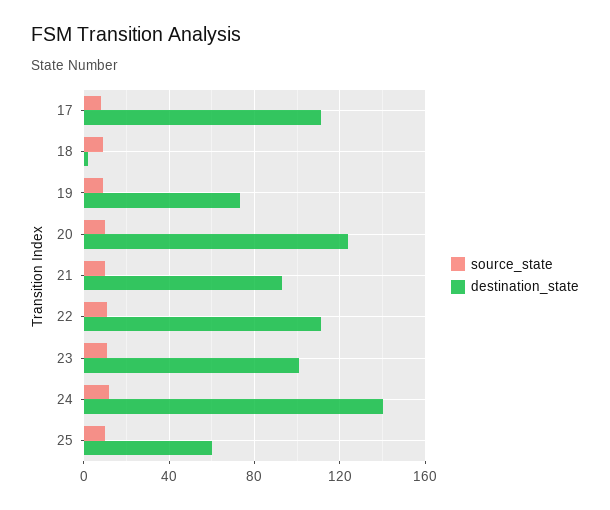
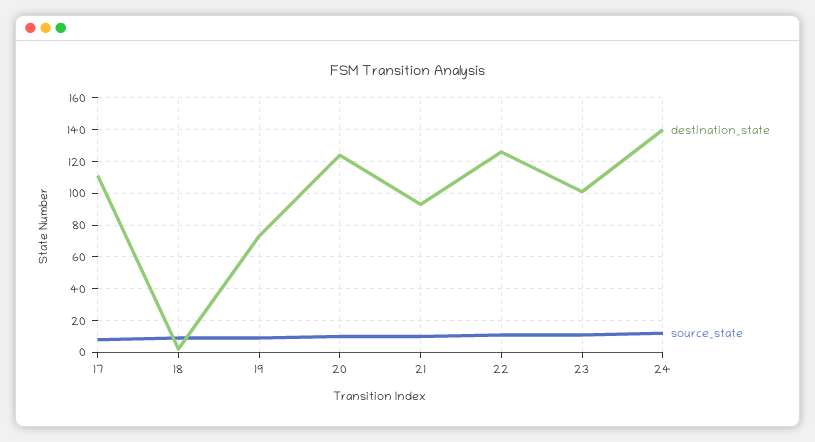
destination_state, 22: 110 -> 125
source_state, 25: 10 -> none
destination_state, 25: 60 -> none

